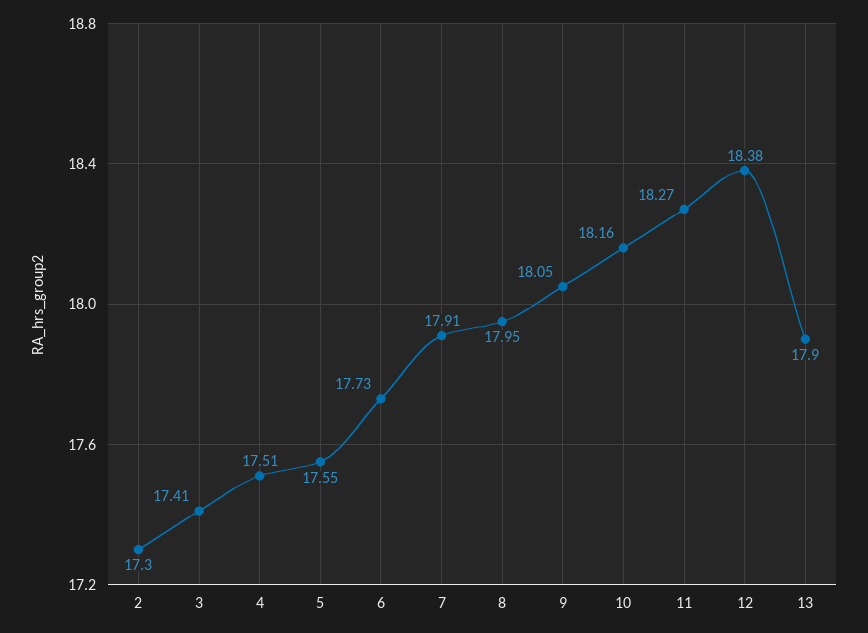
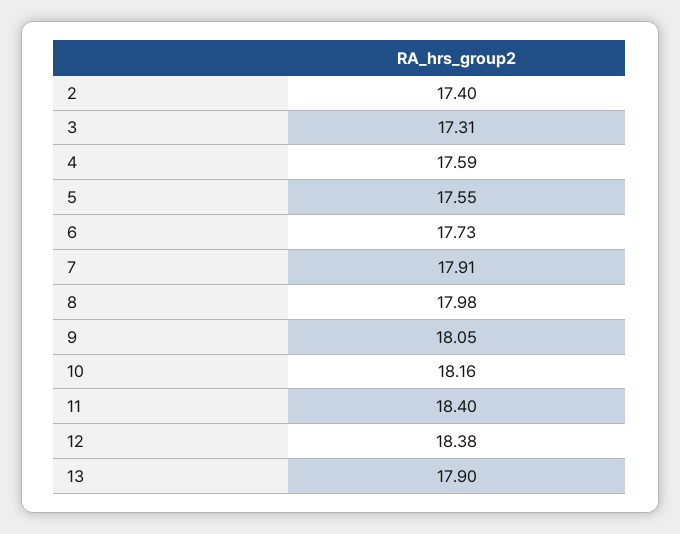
2: 17.3 -> 17.4
3: 17.41 -> 17.31
4: 17.51 -> 17.59
8: 17.95 -> 17.98
11: 18.27 -> 18.4

